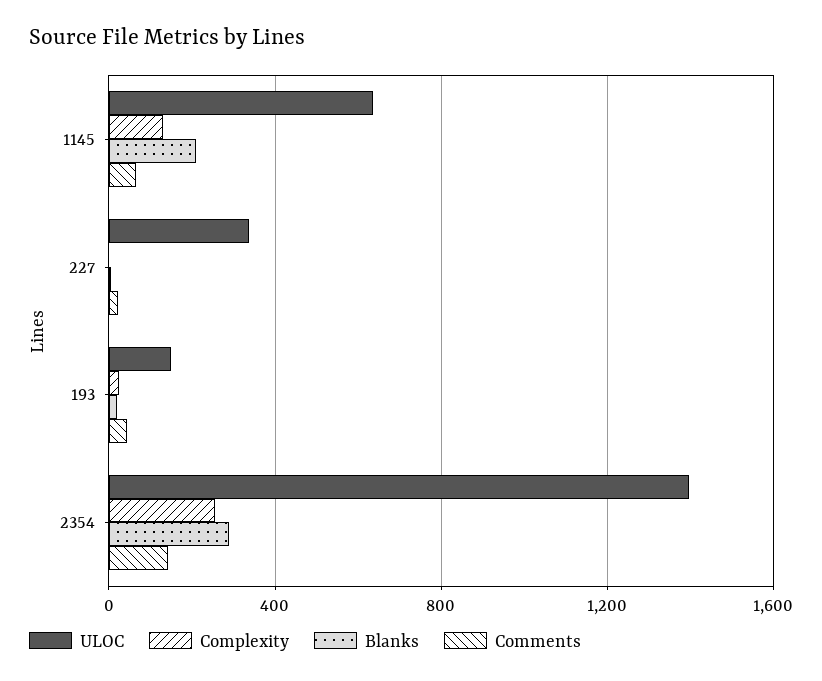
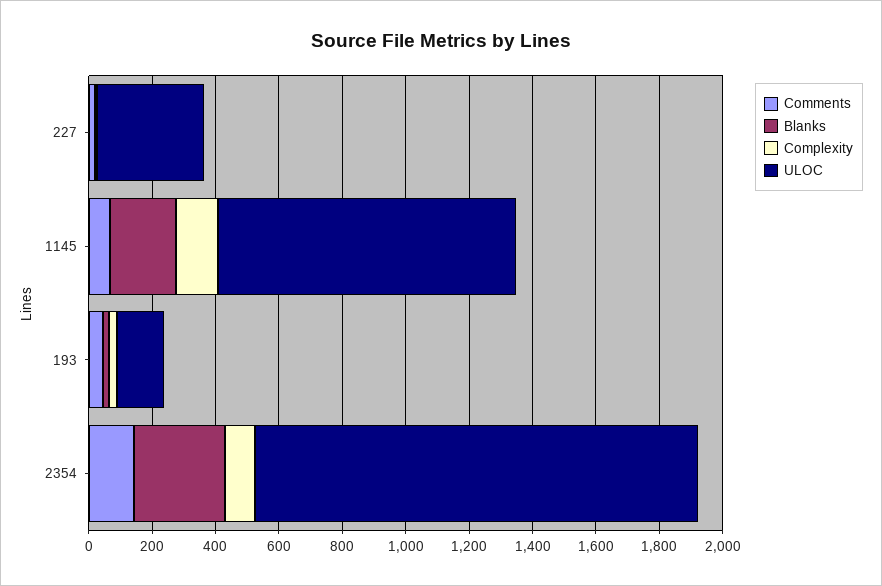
ULOC, 1145: 650 -> 950
Complexity, 2354: 250 -> 100

